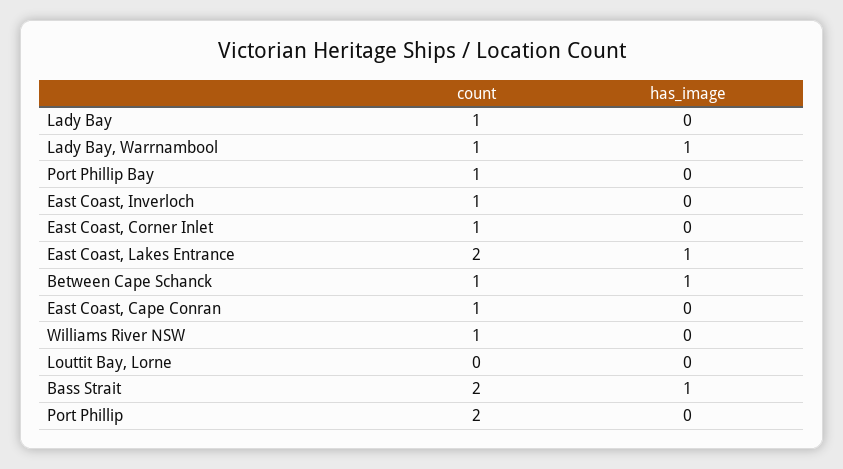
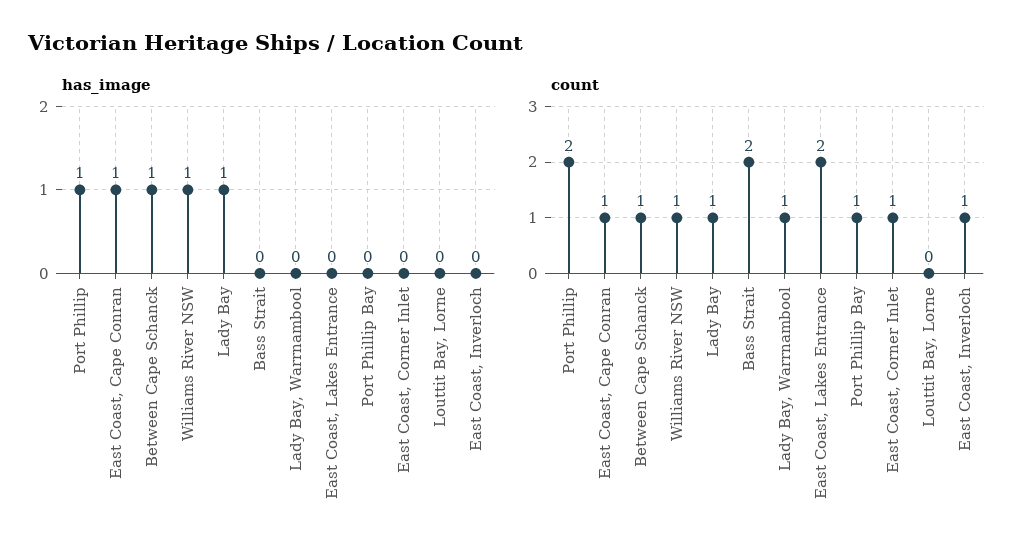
has_image, Lady Bay: 0 -> 1
has_image, Lady Bay, Warrnambool: 1 -> 0
has_image, East Coast, Lakes Entrance: 1 -> 0
has_image, East Coast, Cape Conran: 0 -> 1
has_image, Williams River NSW: 0 -> 1
has_image, Bass Strait: 1 -> 0
has_image, Port Phillip: 0 -> 1

